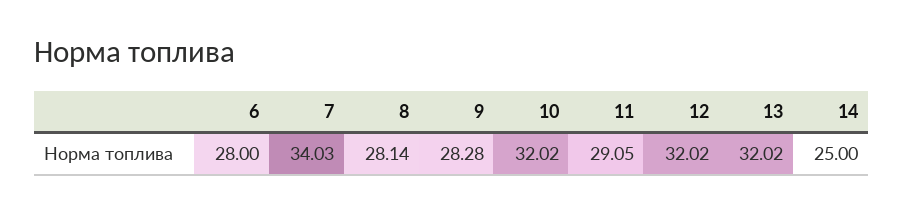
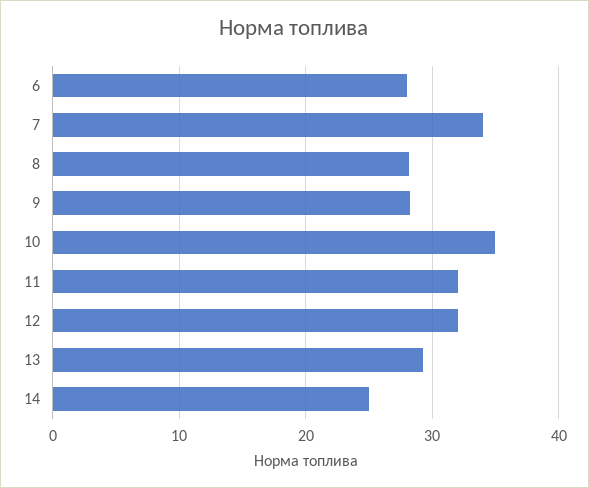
10: 32.02 -> 35
11: 29.05 -> 32
13: 32.02 -> 29

